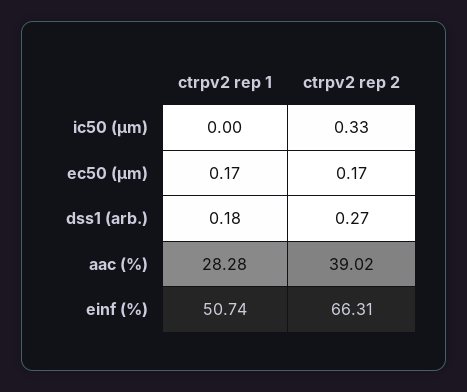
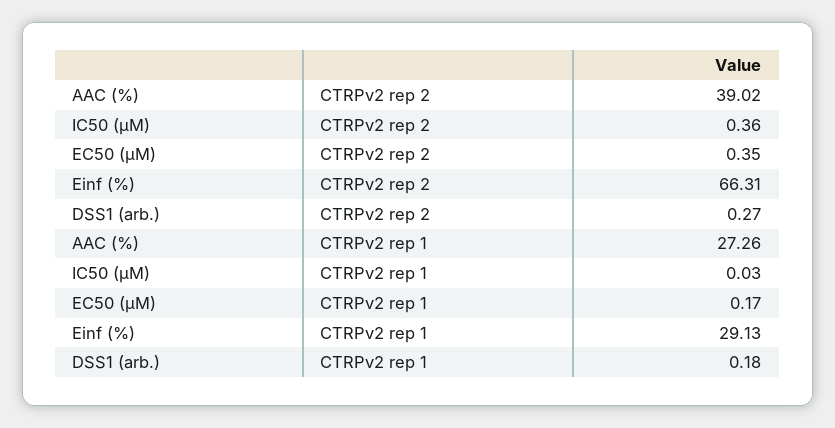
ctrpv2 rep 1, ic50 (µm): 0 -> 0.03
ctrpv2 rep 2, ic50 (µm): 0.33 -> 0.36
ctrpv2 rep 2, ec50 (µm): 0.17 -> 0.35
ctrpv2 rep 1, aac (%): 28.28 -> 27.26
ctrpv2 rep 1, einf (%): 50.74 -> 29.13

